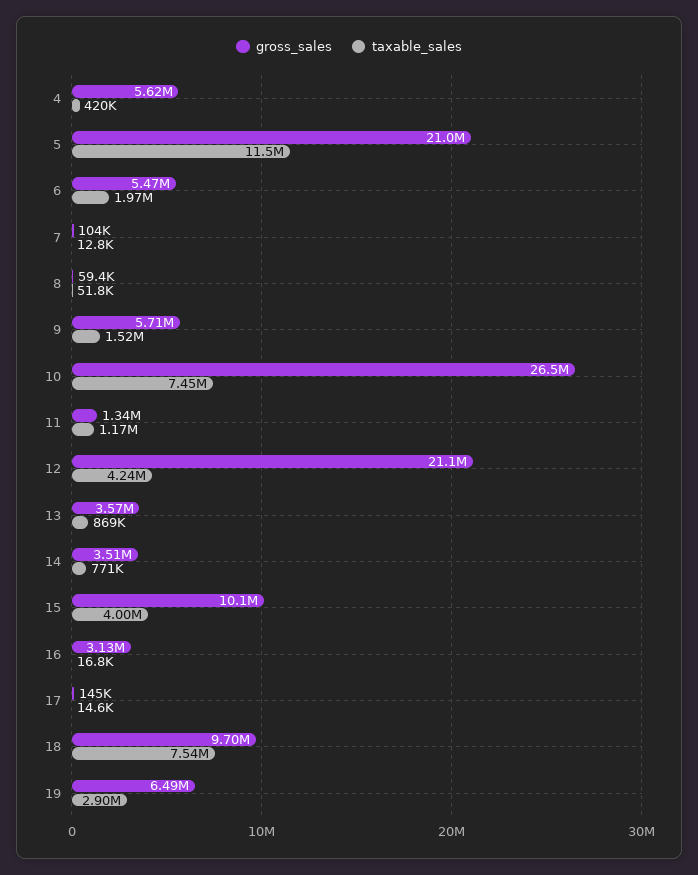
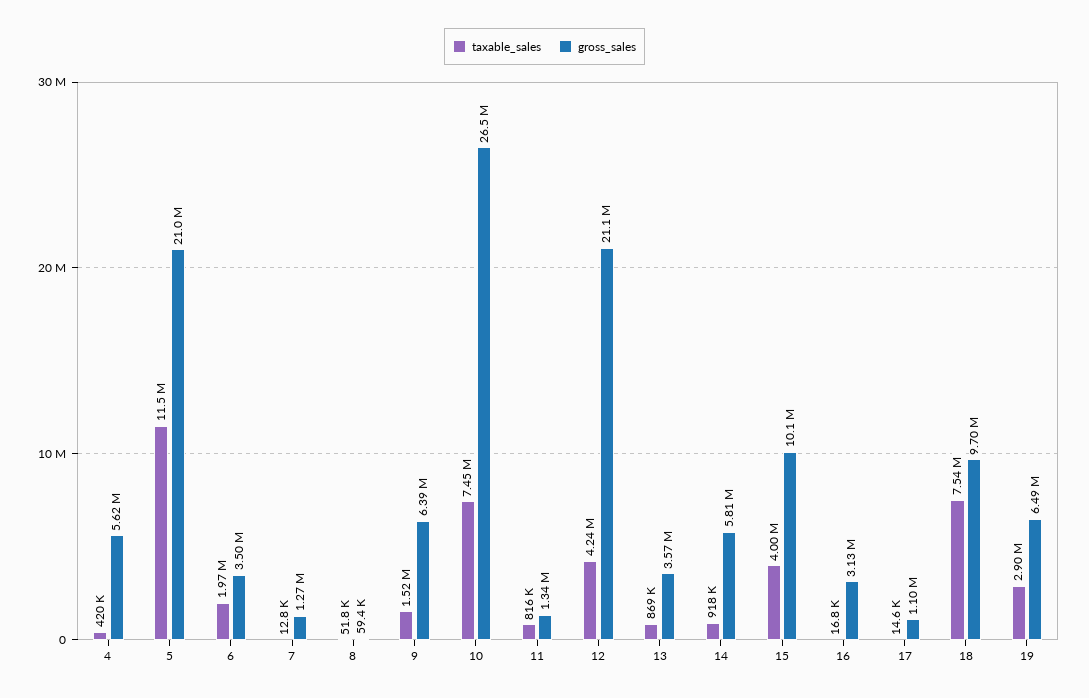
gross_sales, 6: 5470000 -> 3500000
gross_sales, 7: 104000 -> 1270000
gross_sales, 9: 5710000 -> 6390000
taxable_sales, 11: 1170000 -> 816000
gross_sales, 14: 3510000 -> 5810000
taxable_sales, 14: 771000 -> 918000
gross_sales, 17: 145000 -> 1100000

